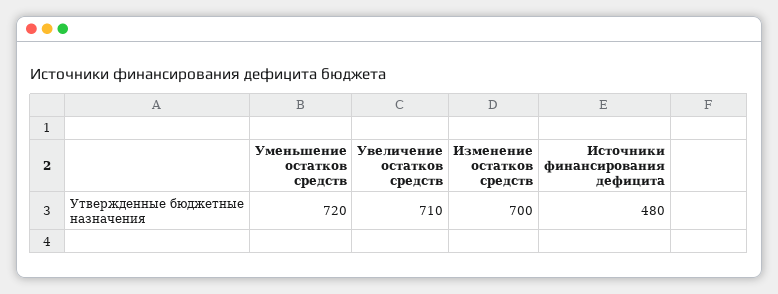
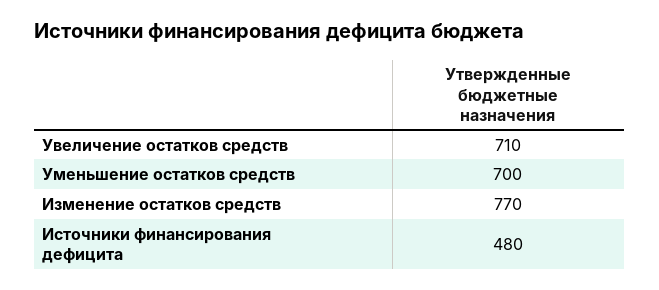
Уменьшение остатков средств: 720 -> 700
Изменение остатков средств: 700 -> 770

